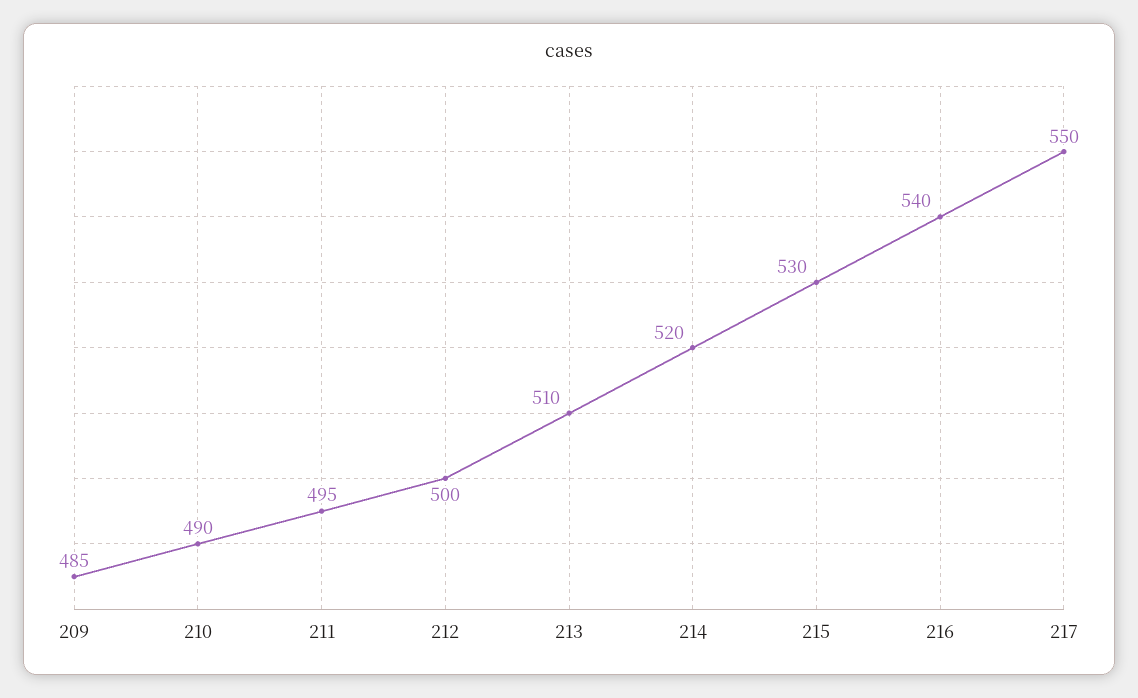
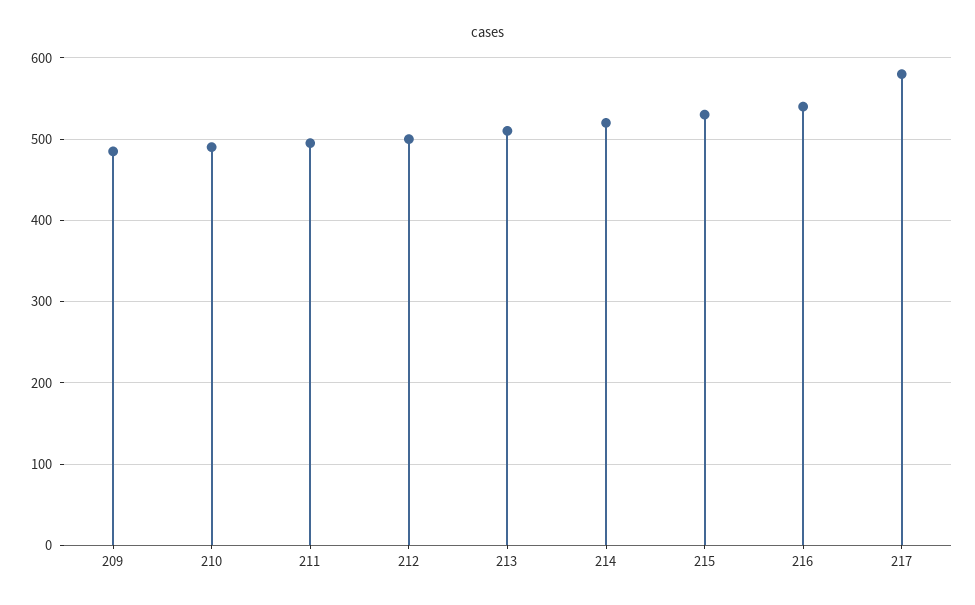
217: 550 -> 580

